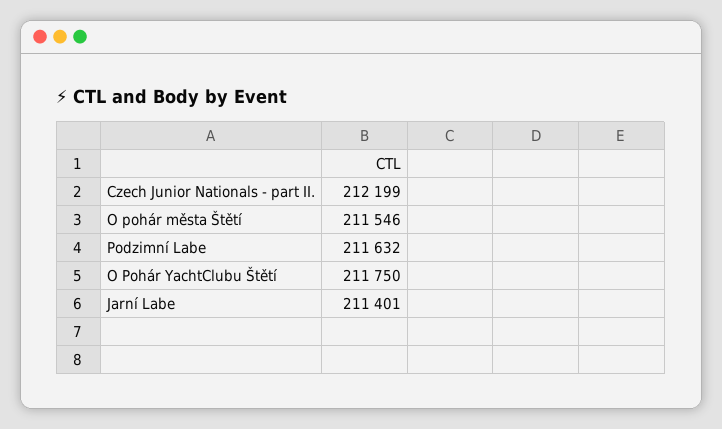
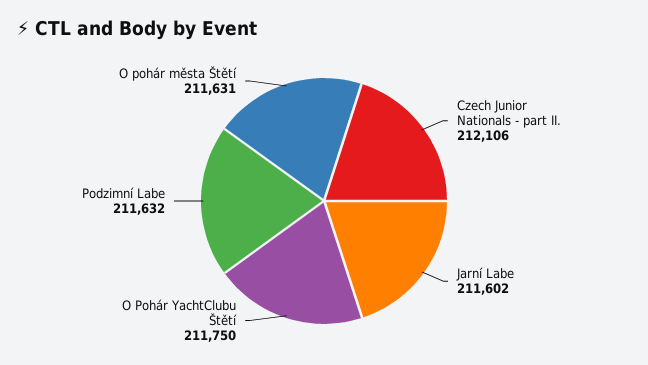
Czech Junior Nationals - part II.: 212199 -> 212106
O pohár města Štětí: 211546 -> 211631
Jarní Labe: 211401 -> 211602

